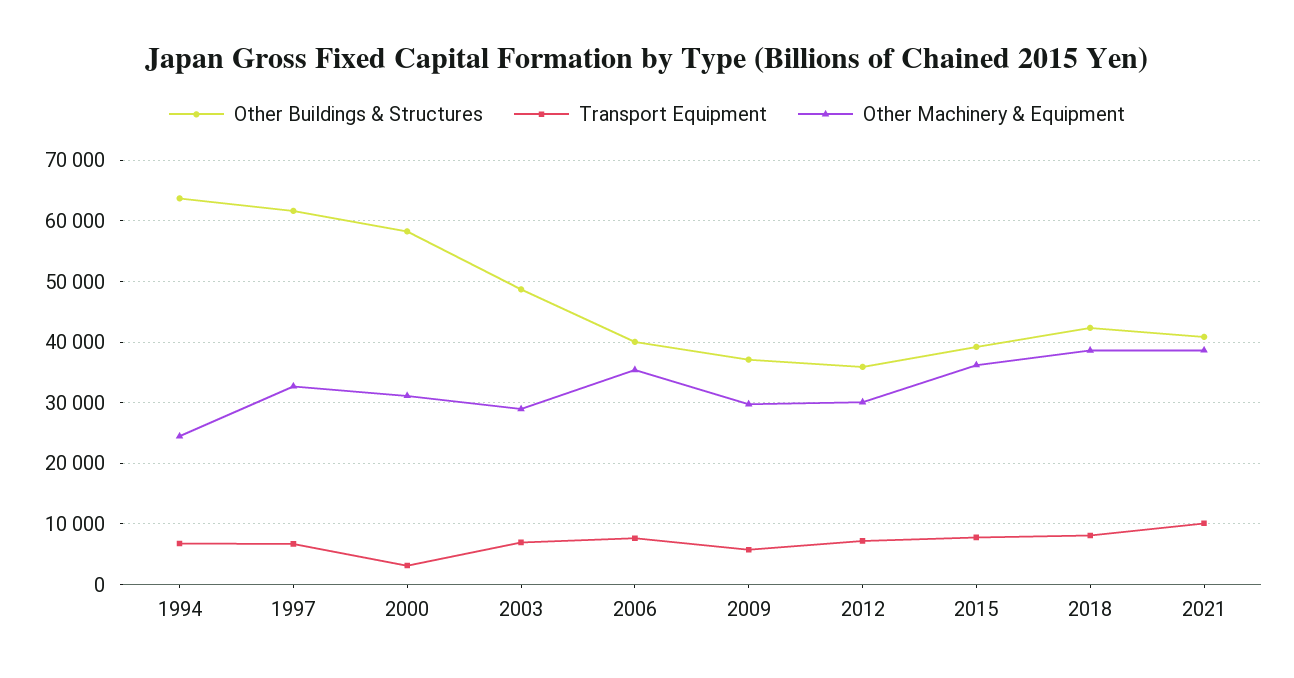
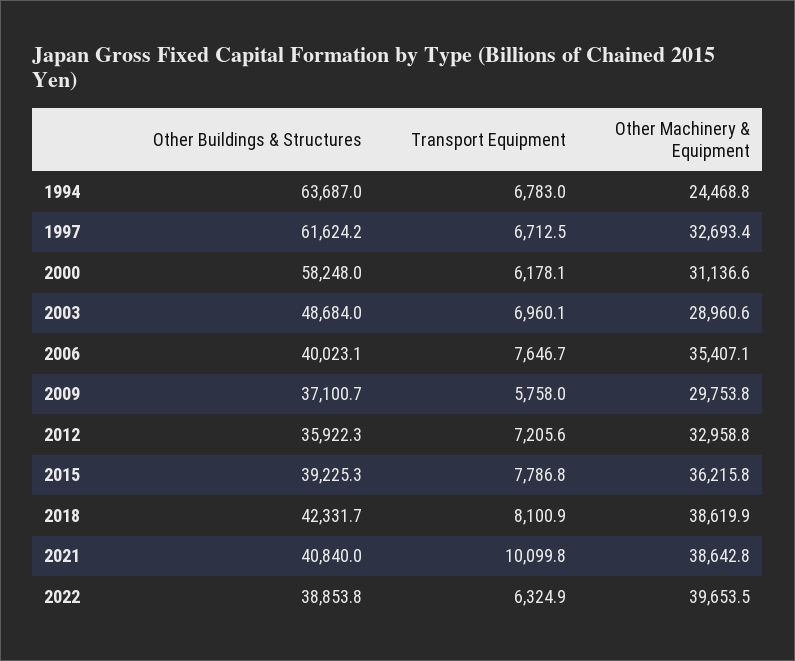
Transport Equipment, 2000: 3000 -> 6178.1
Other Machinery & Equipment, 2012: 30000 -> 32958.8
Other Buildings & Structures, 2022: none -> 38853.8
Transport Equipment, 2022: none -> 6324.9
Other Machinery & Equipment, 2022: none -> 39653.5

